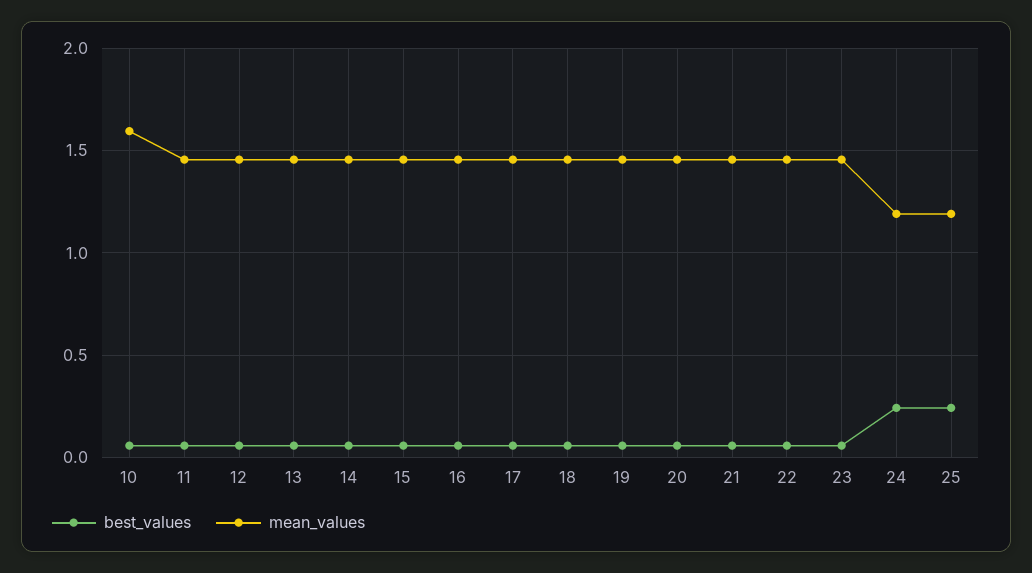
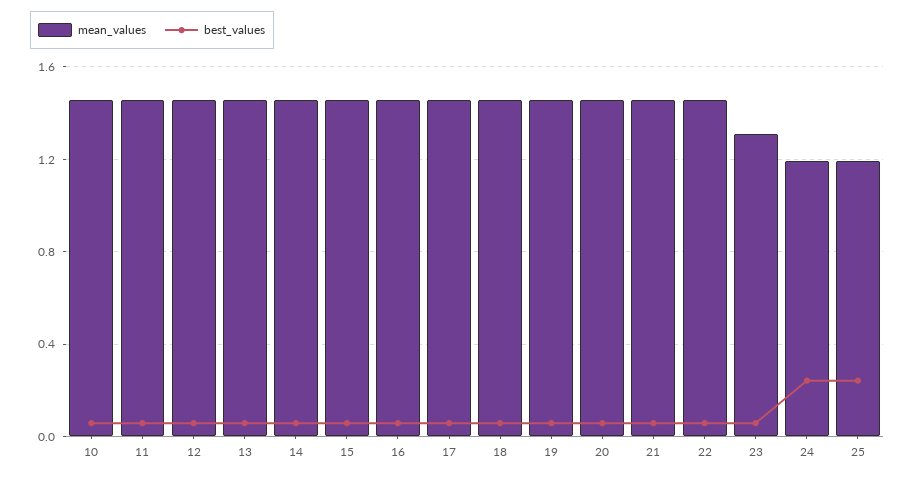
mean_values, 10: 1.6 -> 1.45
mean_values, 23: 1.45 -> 1.3

